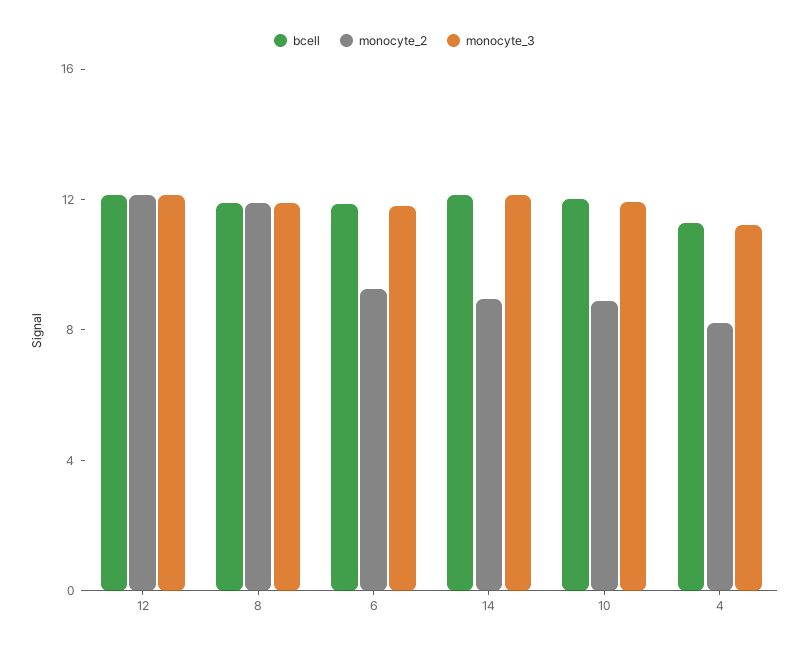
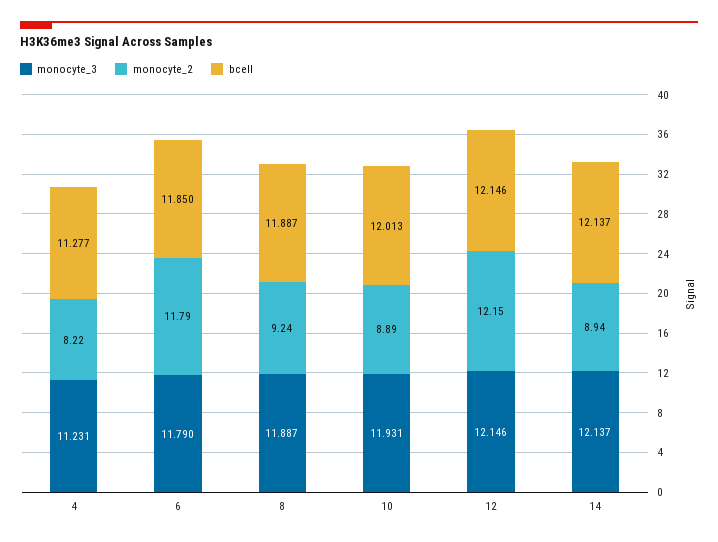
monocyte_2, 8: 12 -> 9.24
monocyte_2, 6: 9 -> 11.79

